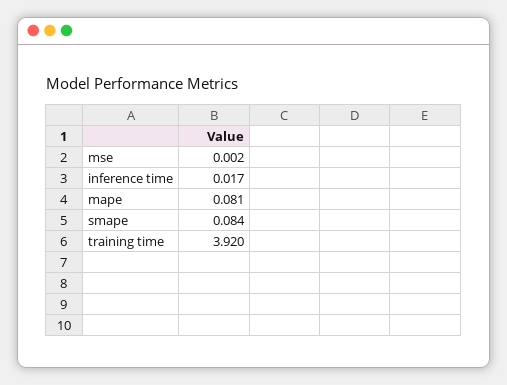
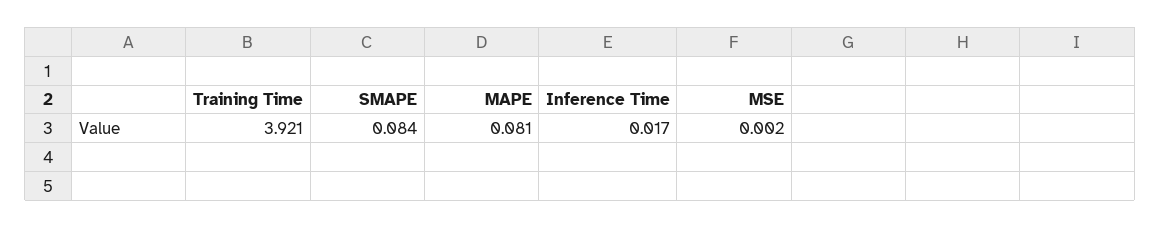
training time: 3.92 -> 3.921

